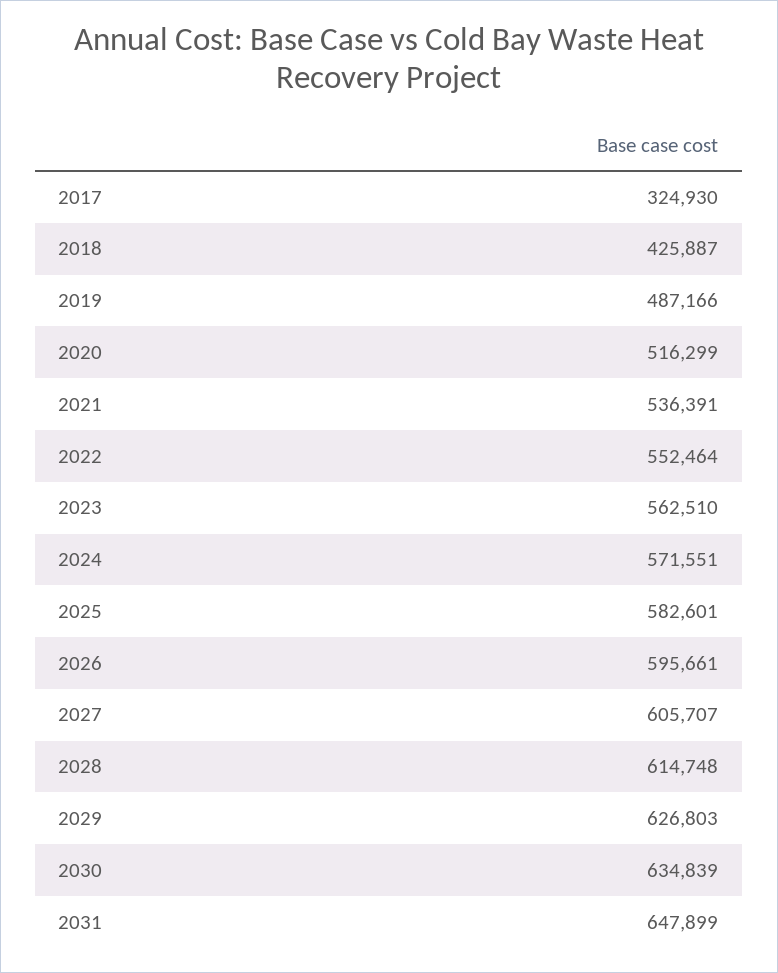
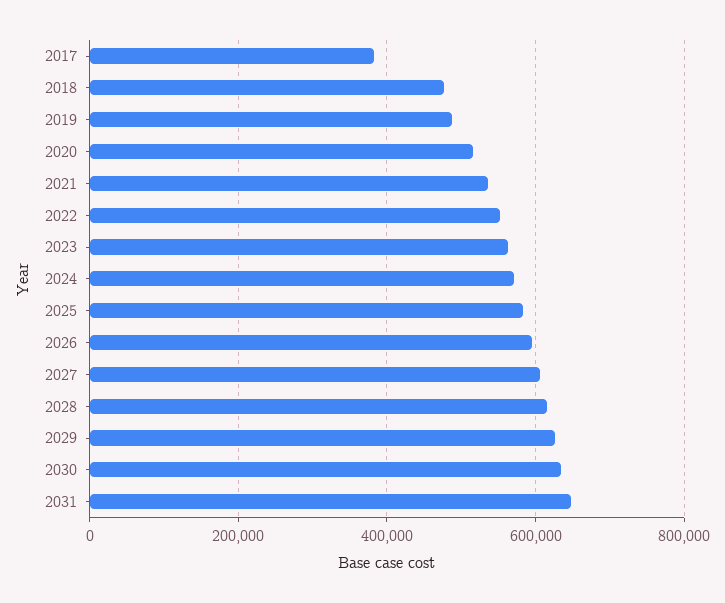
2017: 324930 -> 380000
2018: 425887 -> 480000

